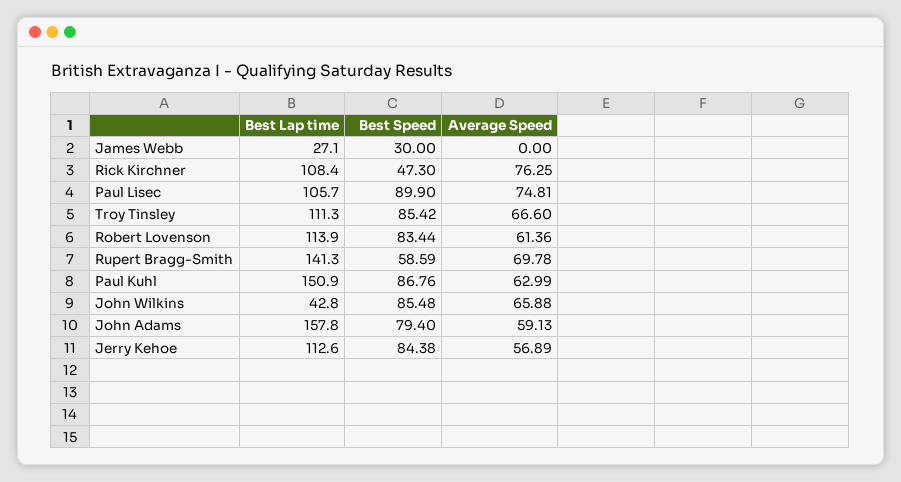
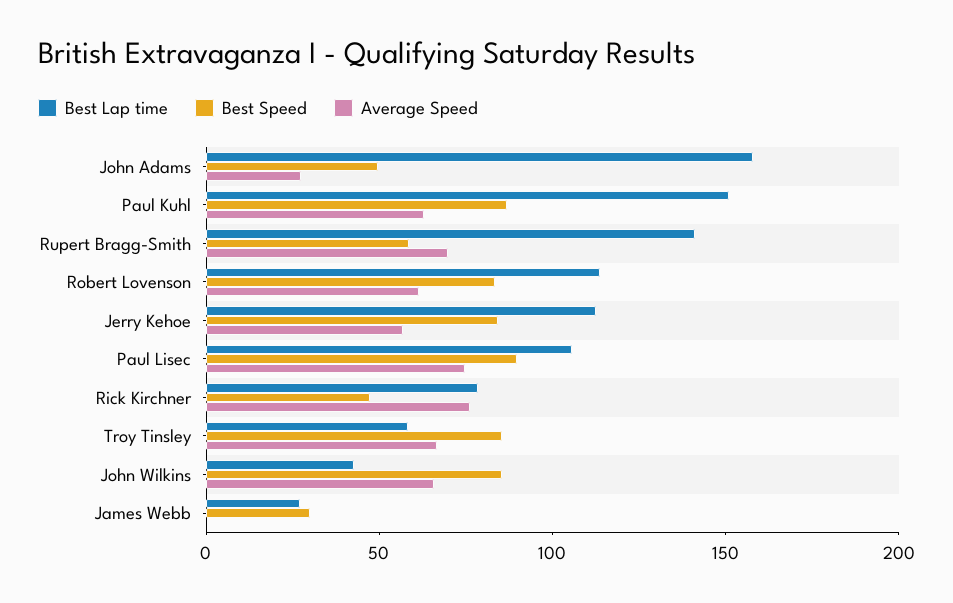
Best Lap time, Rick Kirchner: 108.4 -> 80
Best Lap time, Troy Tinsley: 111.3 -> 60
Best Speed, John Adams: 79.4 -> 50
Average Speed, John Adams: 59.13 -> 30

